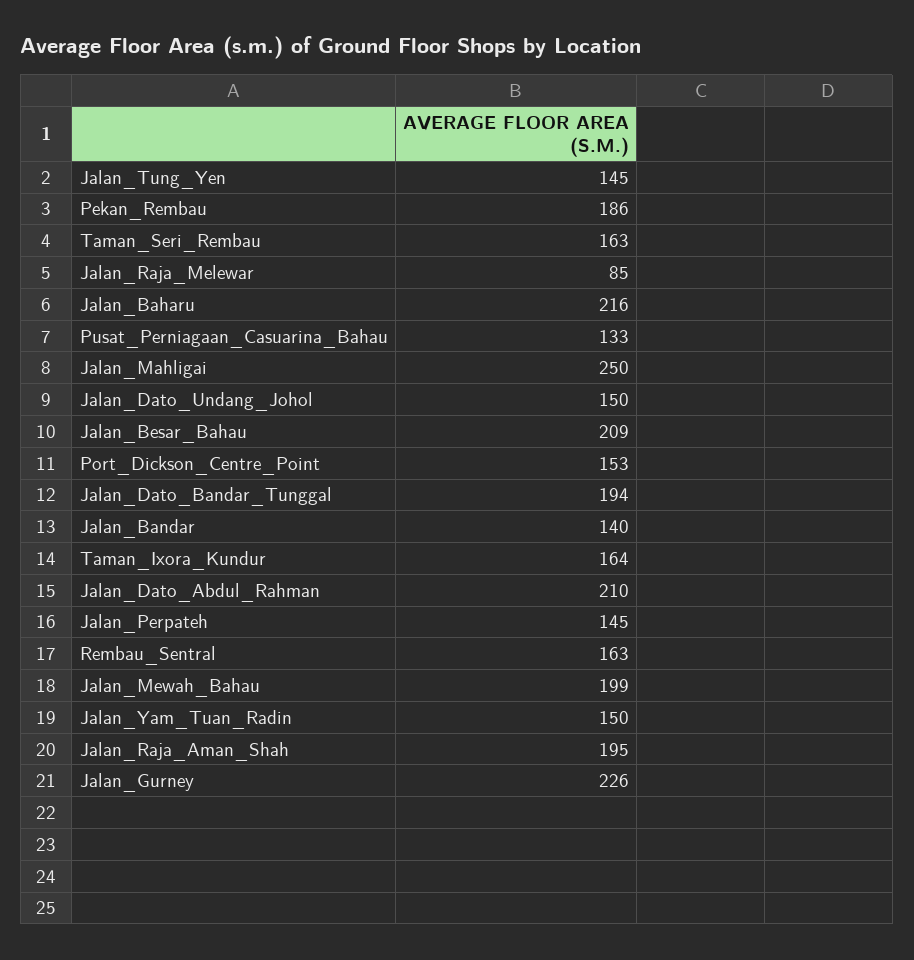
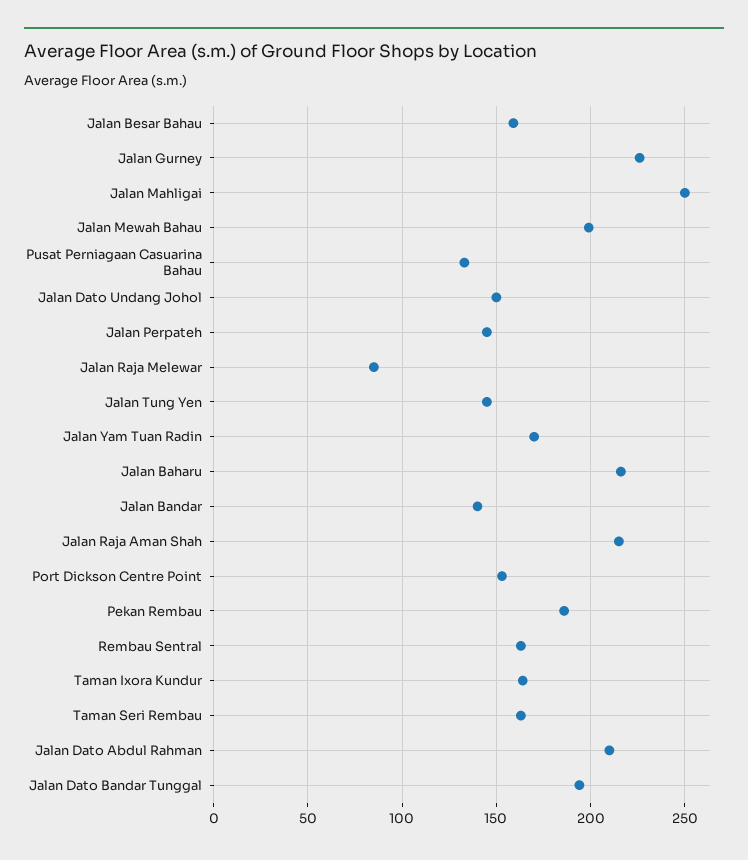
Jalan_Besar_Bahau: 209 -> 160
Jalan_Yam_Tuan_Radin: 150 -> 170
Jalan_Raja_Aman_Shah: 195 -> 215

